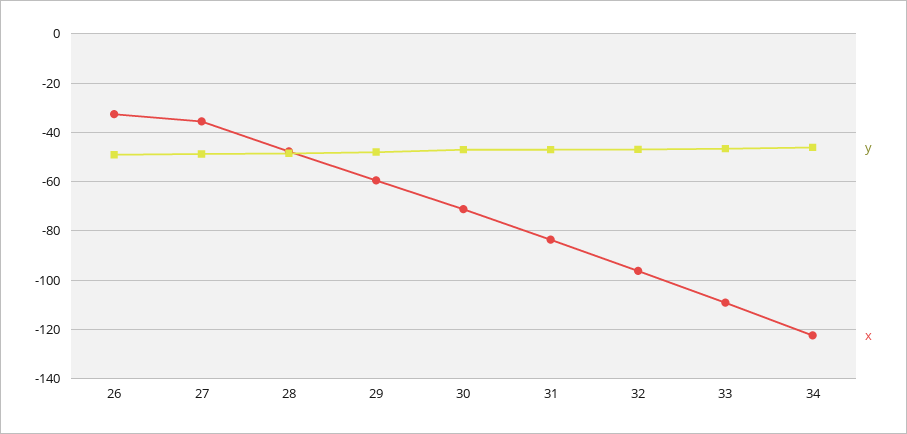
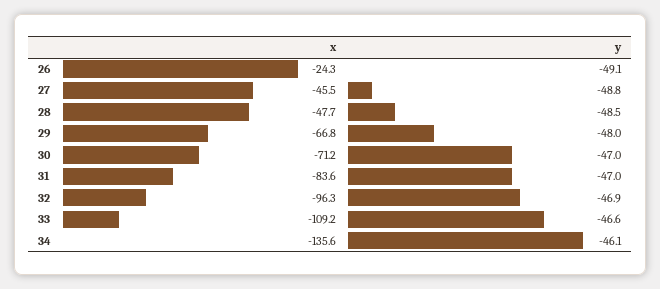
x, 26: -32.5 -> -24.3
x, 27: -35 -> -45.5
x, 29: -60 -> -66.8
x, 34: -122.5 -> -135.6

